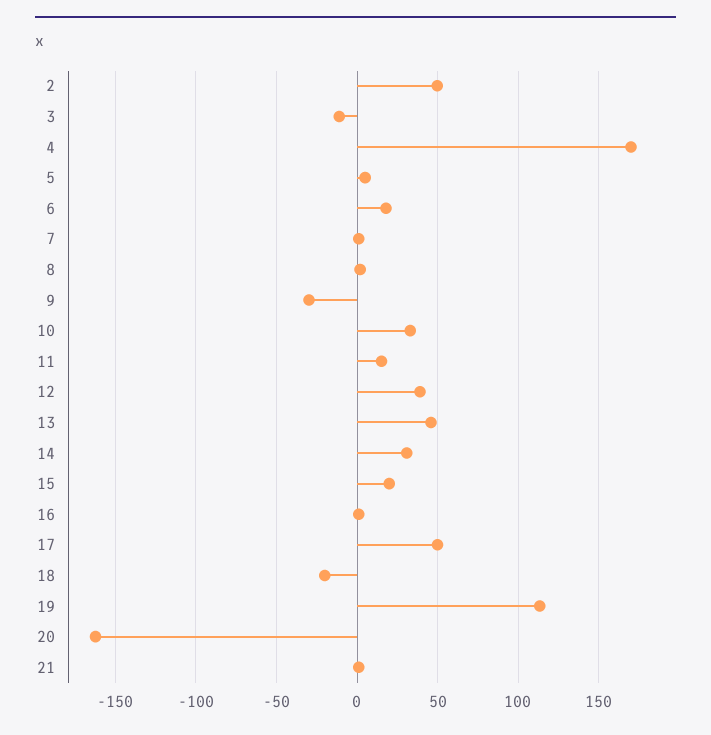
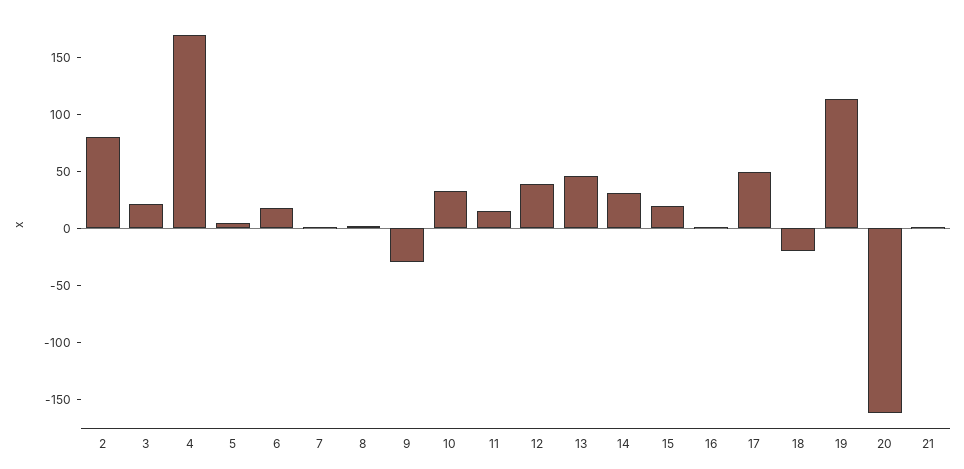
2: 50 -> 80
3: -10 -> 20

